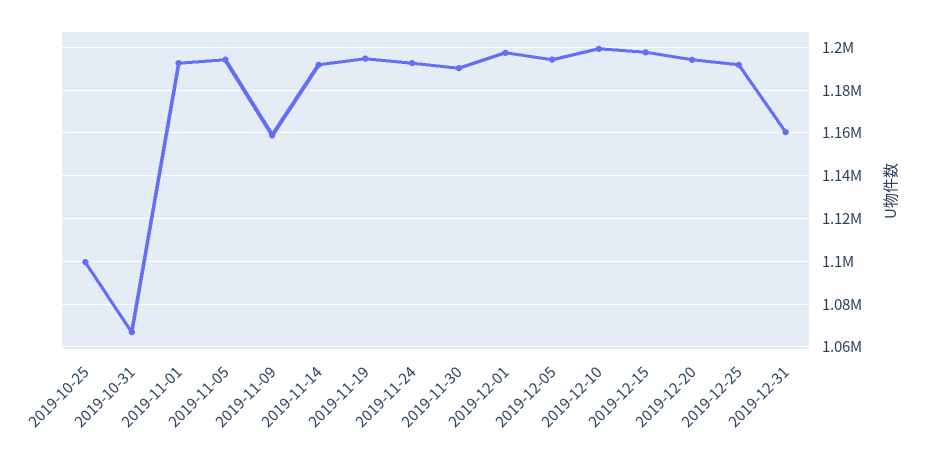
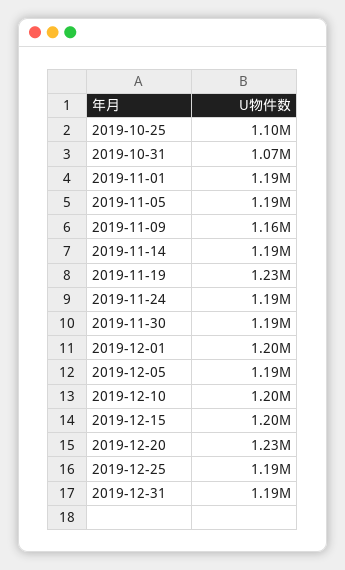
2019-11-19: 1195000 -> 1230000
2019-12-20: 1195000 -> 1230000
2019-12-31: 1160000 -> 1190000

